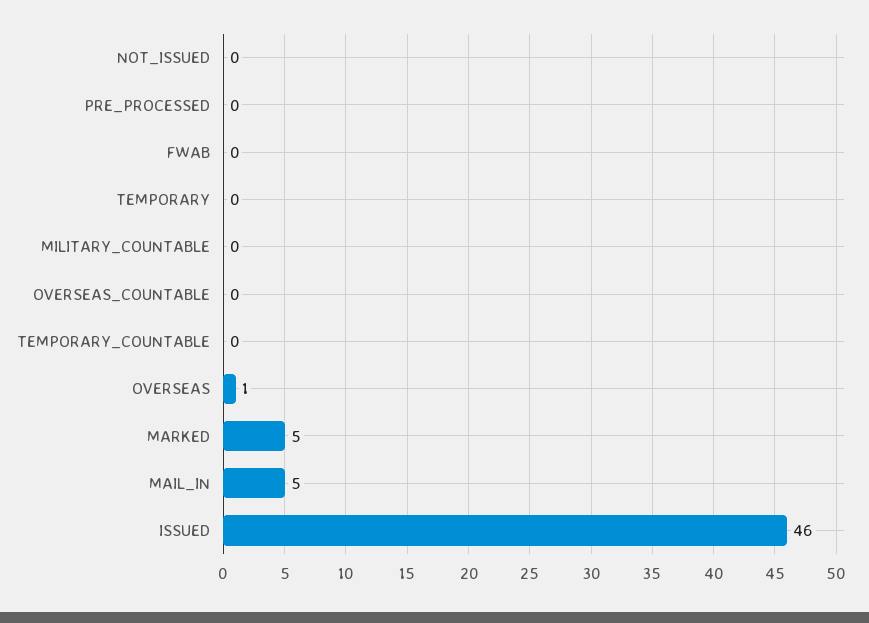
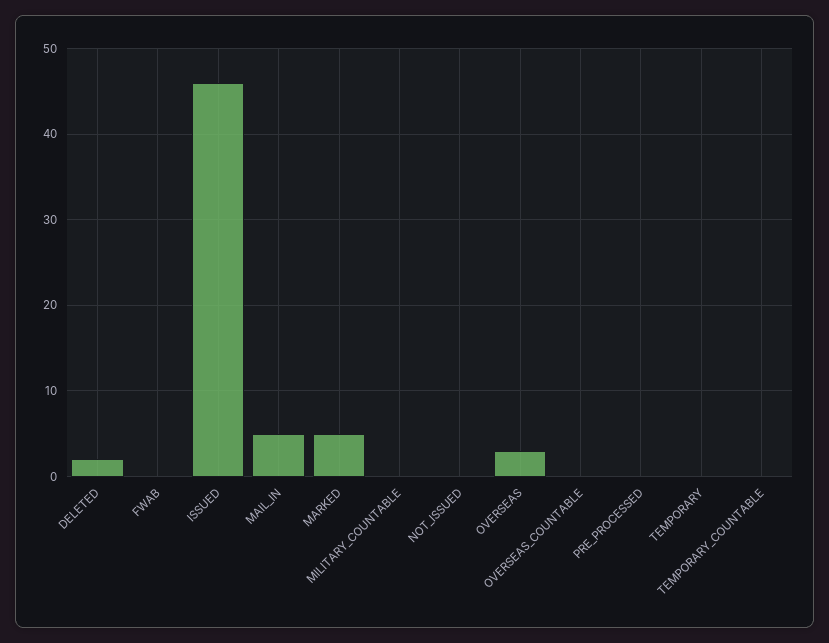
OVERSEAS: 1 -> 3
DELETED: none -> 2

